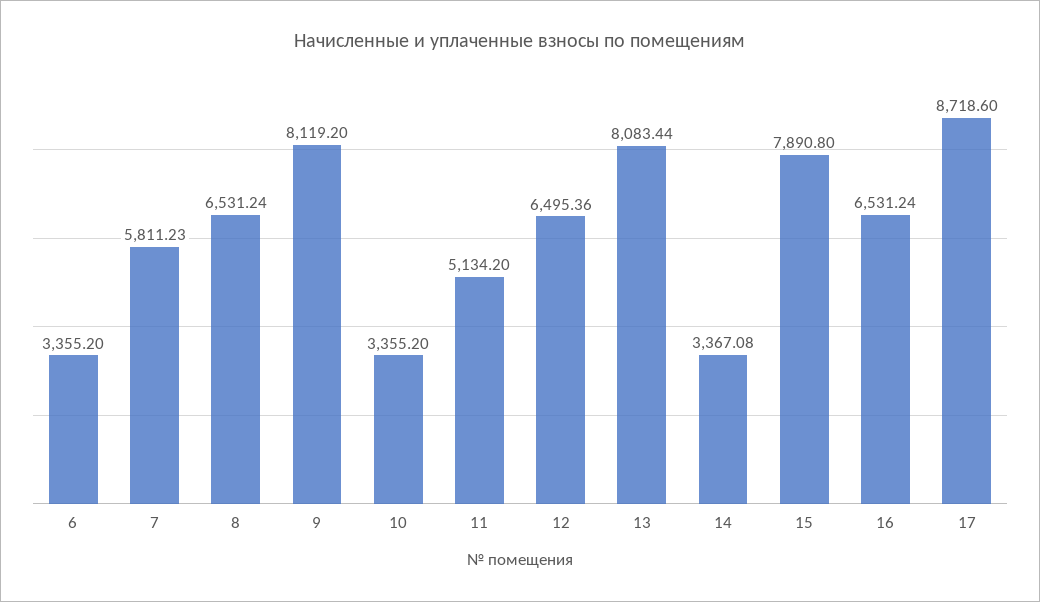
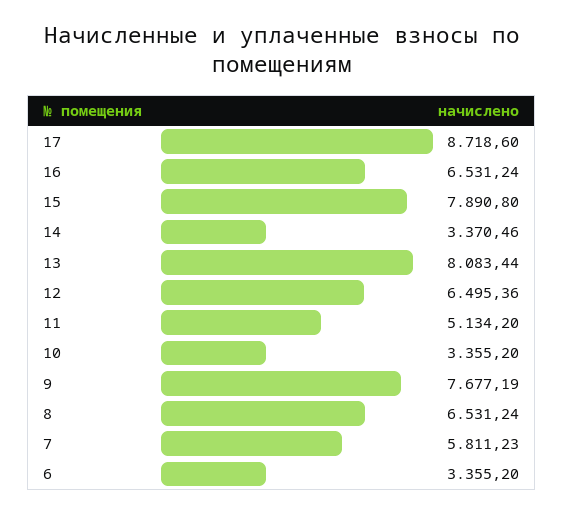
9: 8119.2 -> 7677.19
14: 3367.08 -> 3370.46

